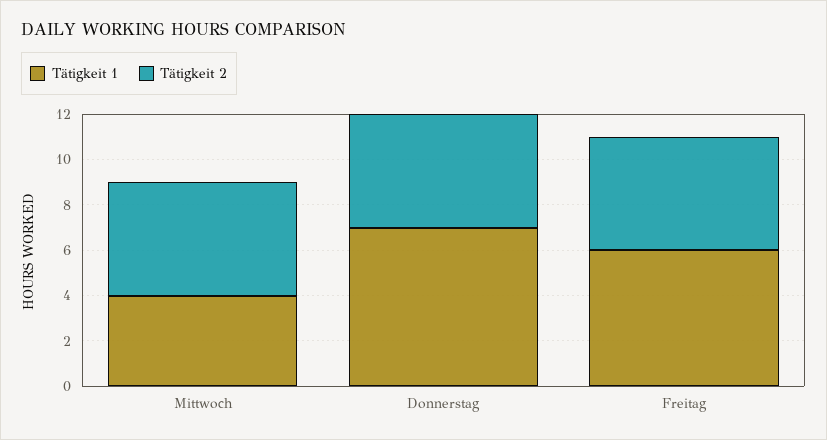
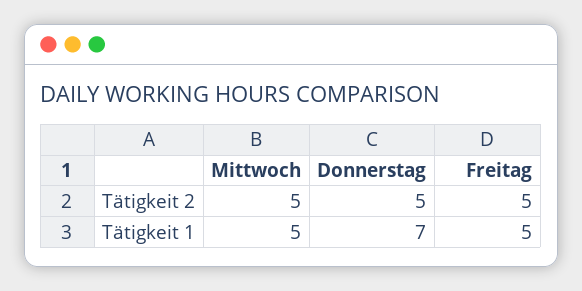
Tätigkeit 1, Mittwoch: 4 -> 5
Tätigkeit 1, Freitag: 6 -> 5

